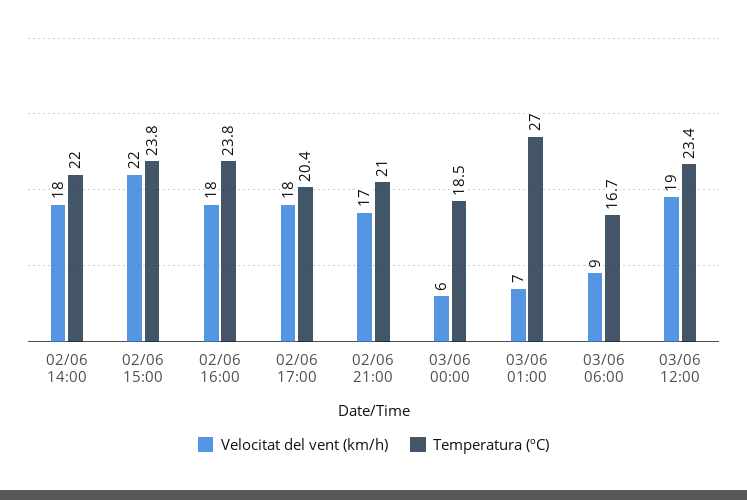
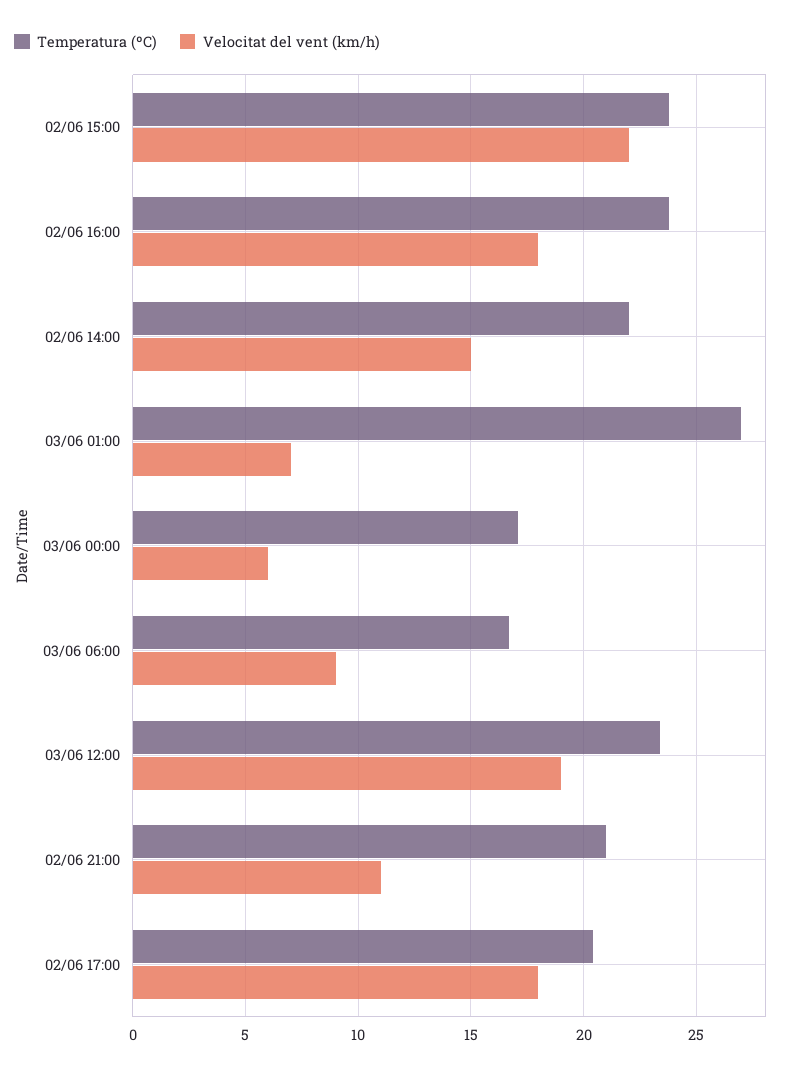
Velocitat del vent (km/h), 02/06 14:00: 18 -> 15
Velocitat del vent (km/h), 02/06 21:00: 17 -> 11
Temperatura (ºC), 03/06 00:00: 18.5 -> 17

